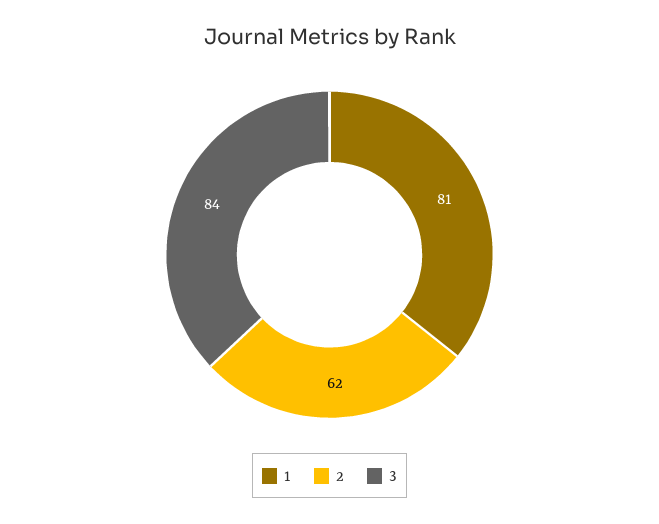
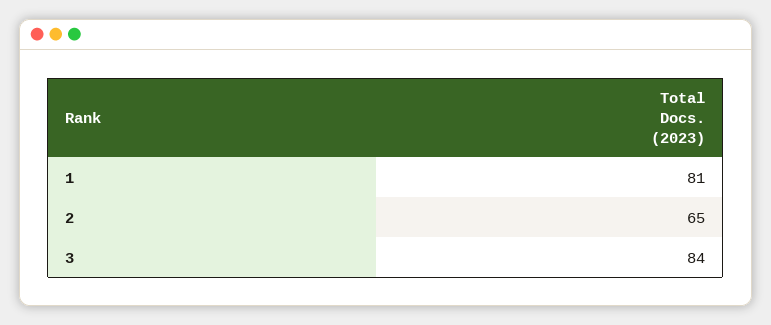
2: 62 -> 65

